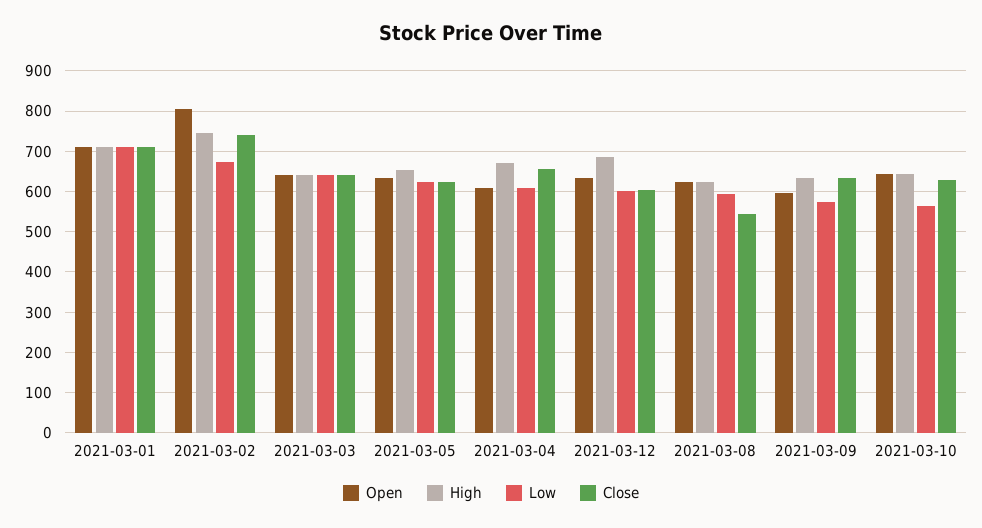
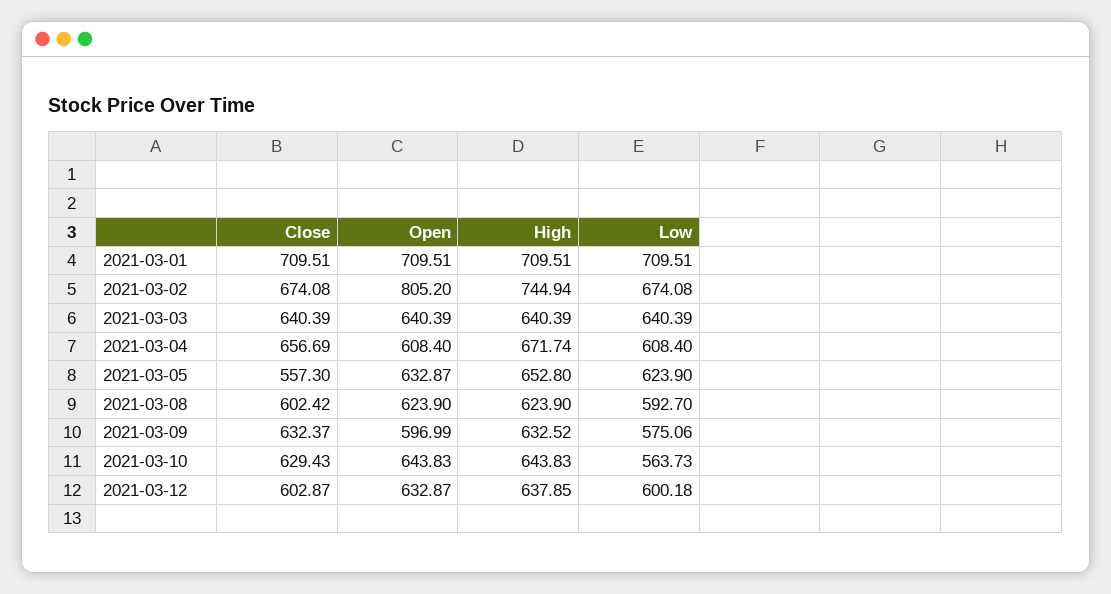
Close, 2021-03-02: 740 -> 674.08
Close, 2021-03-05: 620 -> 557.3
High, 2021-03-12: 680 -> 637.85
Close, 2021-03-08: 540 -> 602.42

